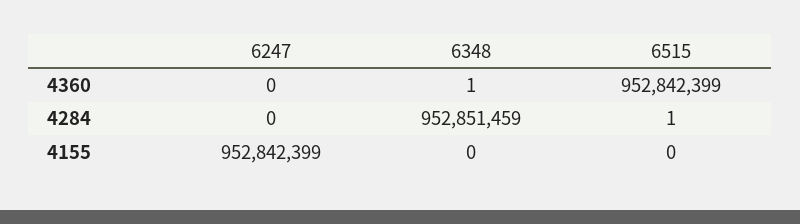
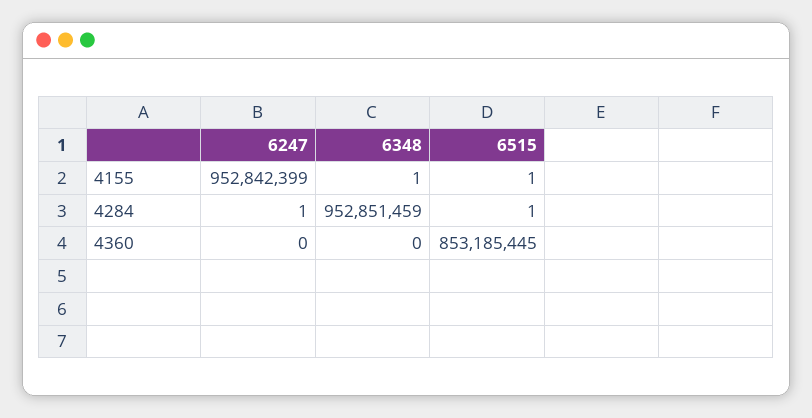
6348, 4360: 1 -> 0
6515, 4360: 952842399 -> 853185445
6247, 4284: 0 -> 1
6348, 4155: 0 -> 1
6515, 4155: 0 -> 1

